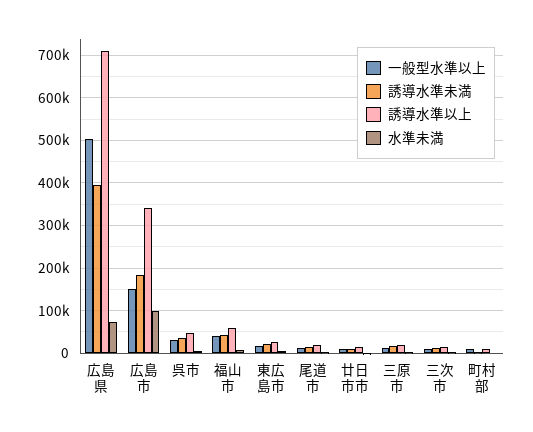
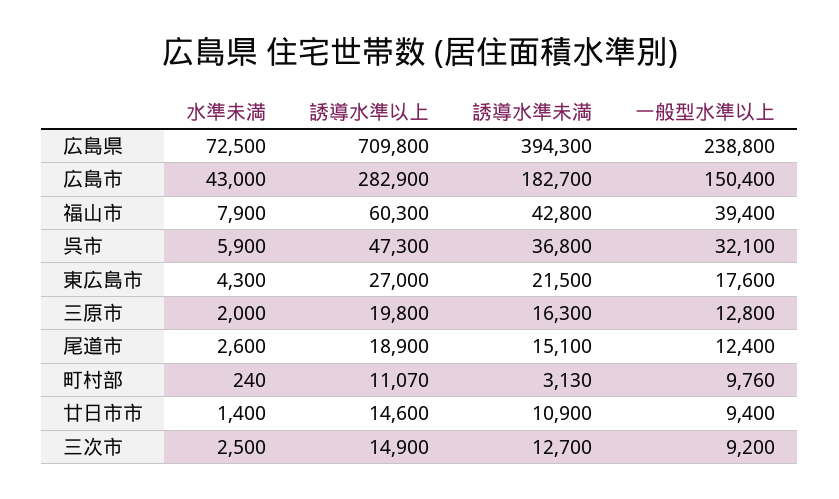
一般型水準以上, 広島県: 500000 -> 238800
誘導水準以上, 広島市: 340000 -> 282900
水準未満, 広島市: 100000 -> 43000

